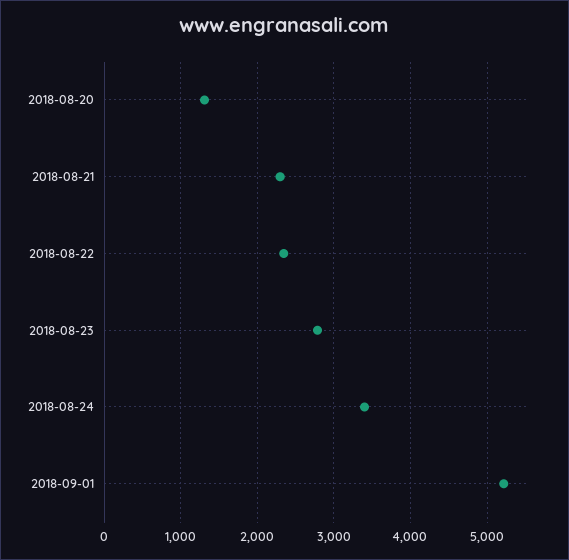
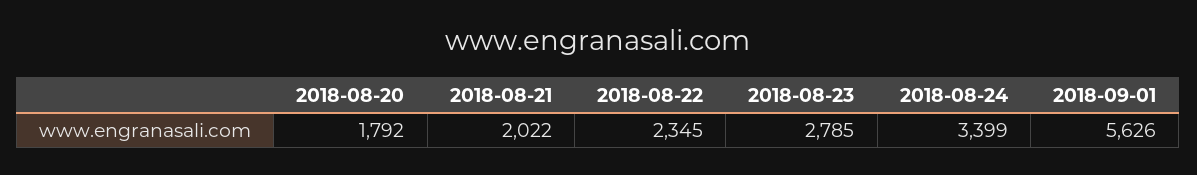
2018-08-20: 1300 -> 1792
2018-08-21: 2300 -> 2022
2018-09-01: 5200 -> 5626

